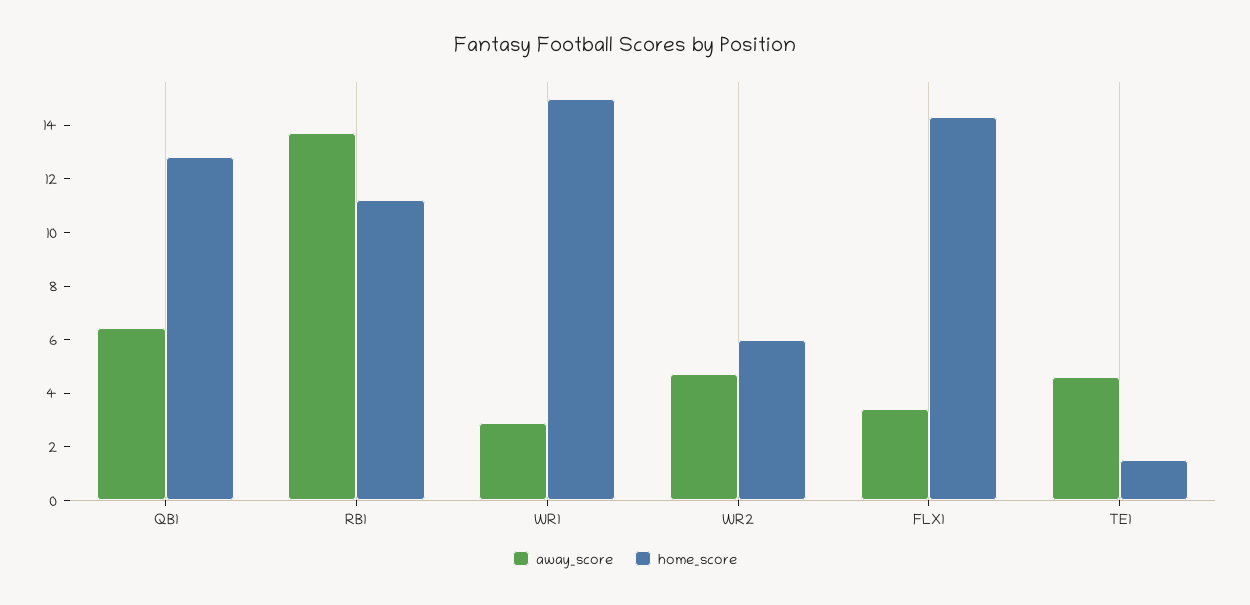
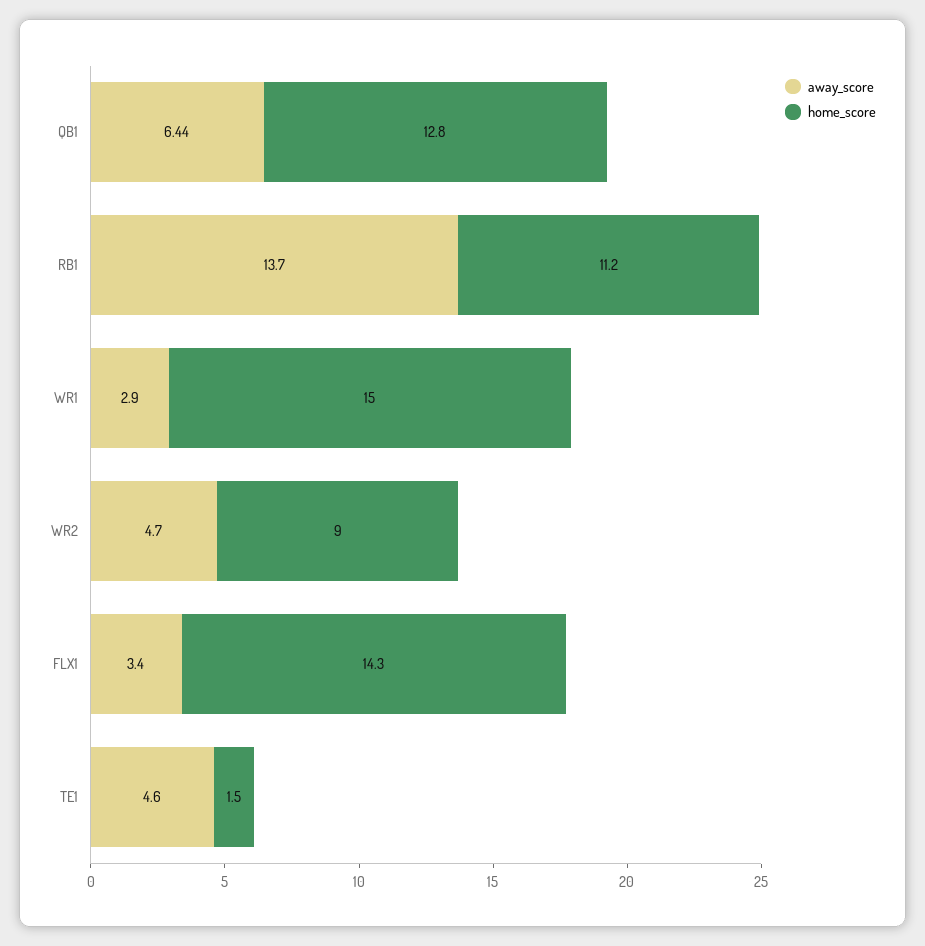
home_score, WR2: 6 -> 9

